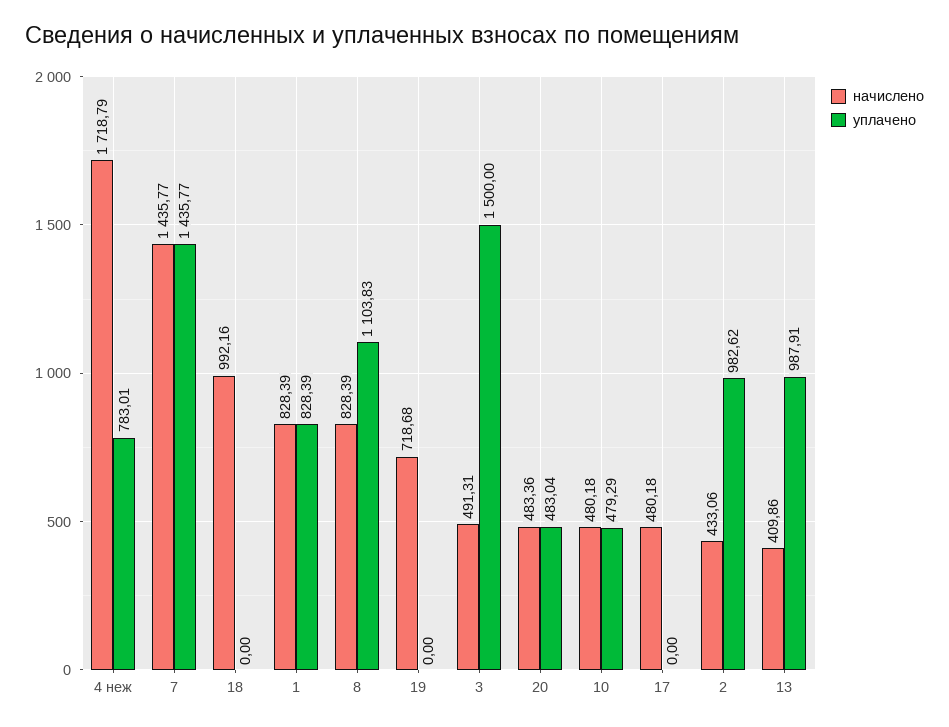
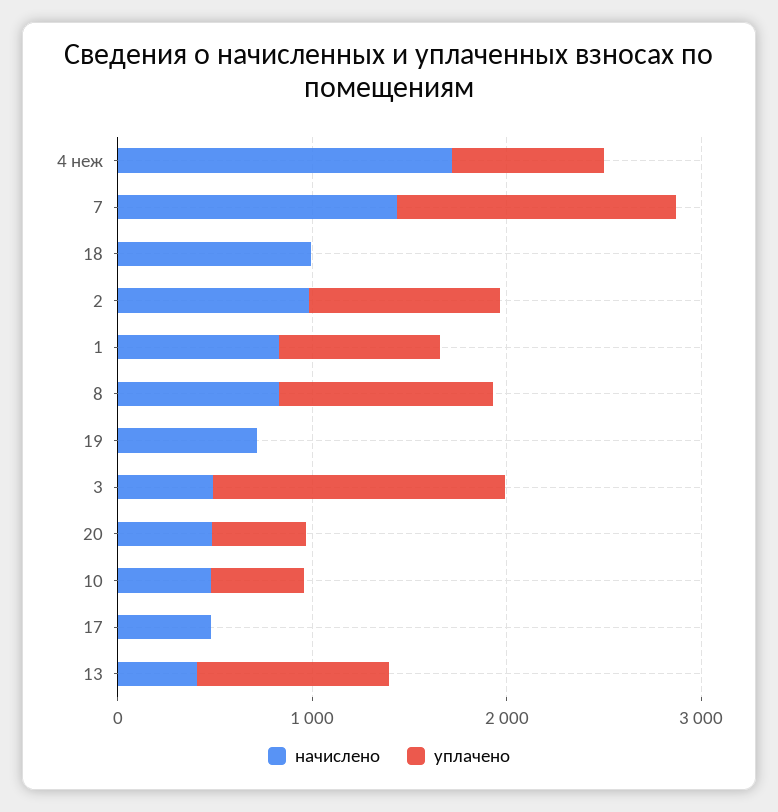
начислено, 2: 433.06 -> 1000

